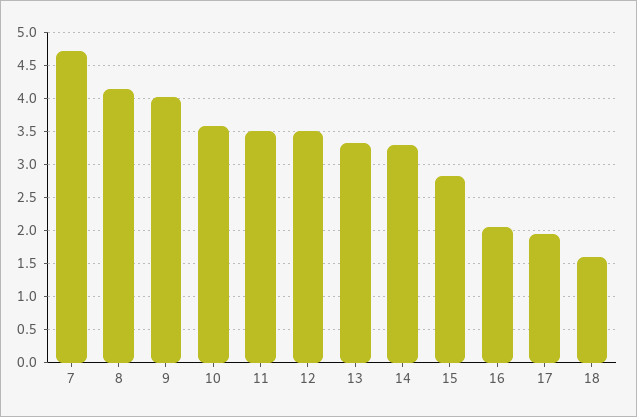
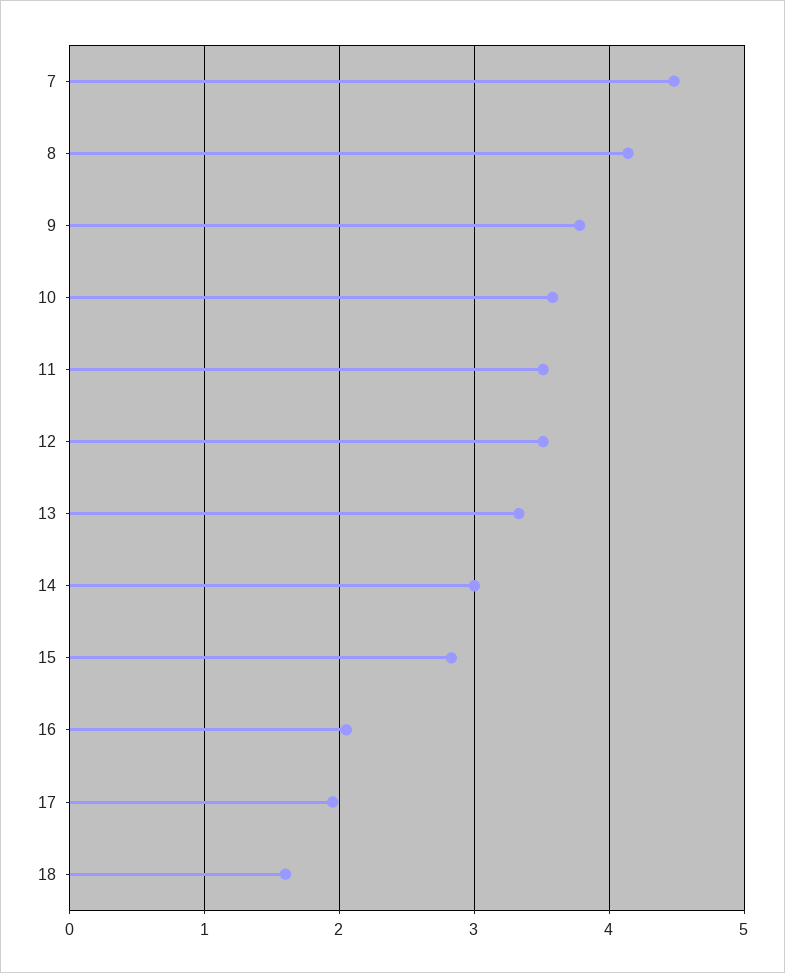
7: 4.7 -> 4.5
9: 4 -> 3.8
14: 3.3 -> 3

